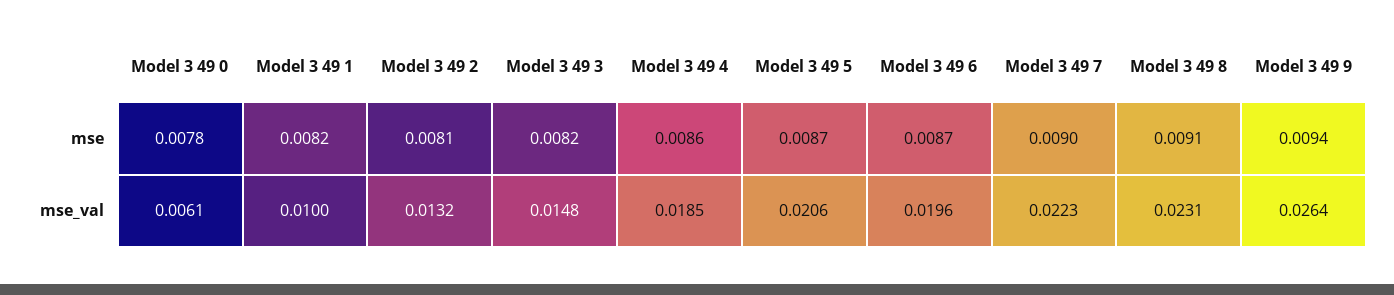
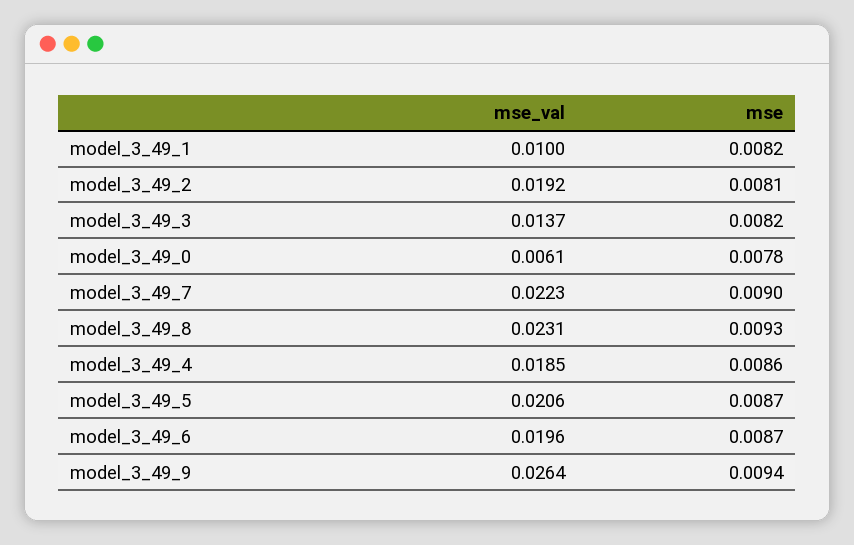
Model 3 49 8, mse: 0.0091 -> 0.0093
Model 3 49 2, mse_val: 0.0132 -> 0.0192
Model 3 49 3, mse_val: 0.0148 -> 0.0137

